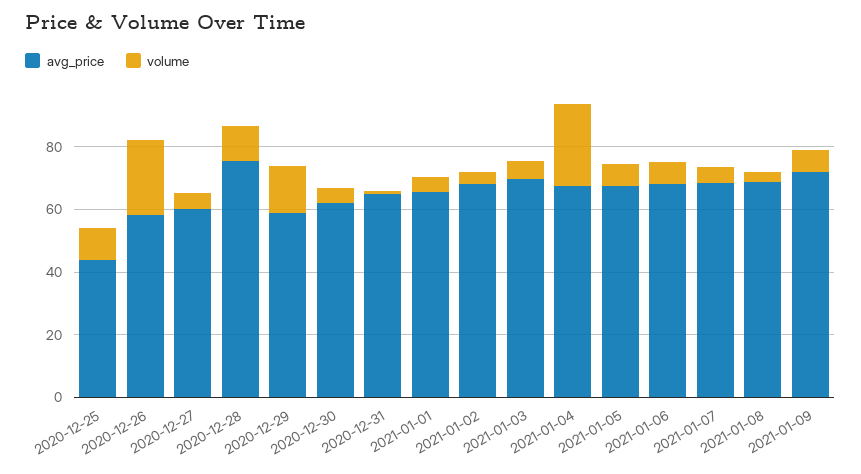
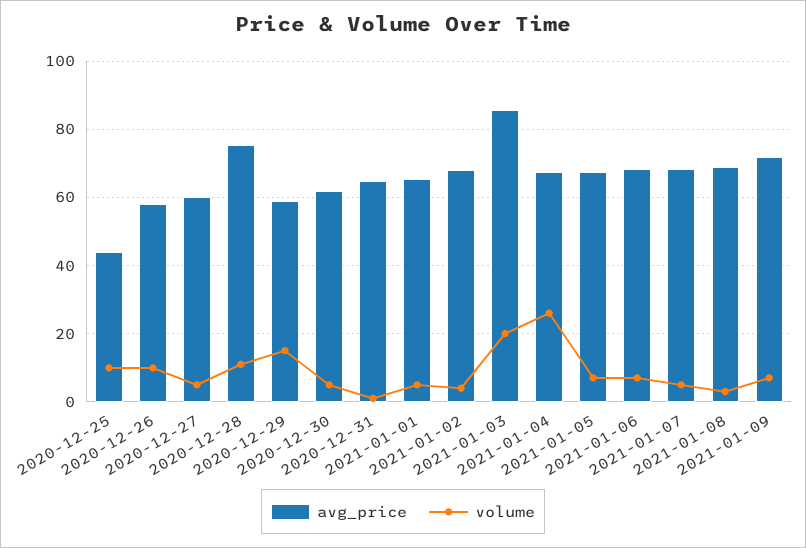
volume, 2020-12-26: 25 -> 10
avg_price, 2021-01-03: 70 -> 86
volume, 2021-01-03: 5 -> 20

